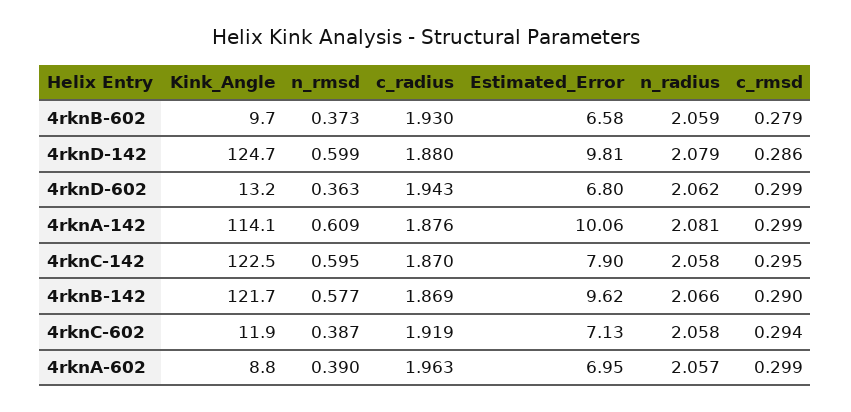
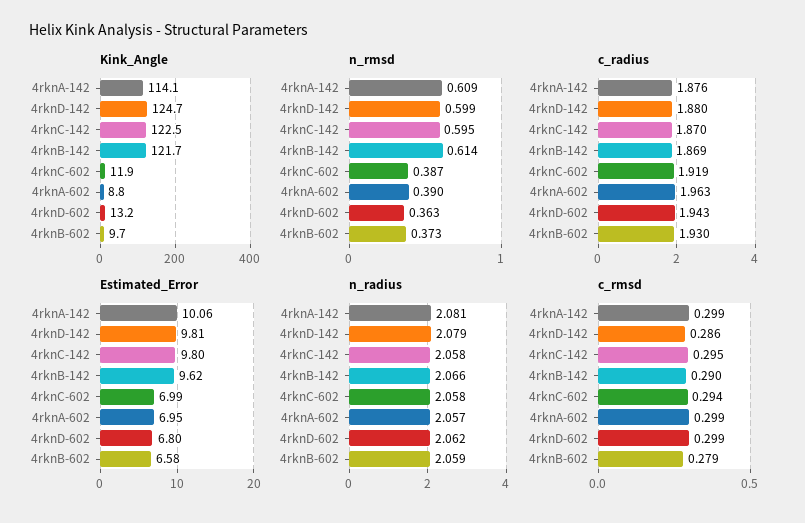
Estimated_Error, 4rknC-142: 7.9 -> 9.8
n_rmsd, 4rknB-142: 0.577 -> 0.614
Estimated_Error, 4rknC-602: 7.13 -> 6.99

